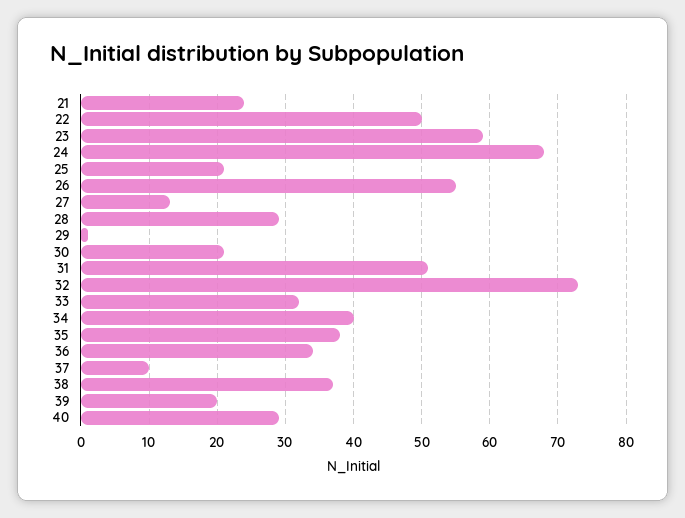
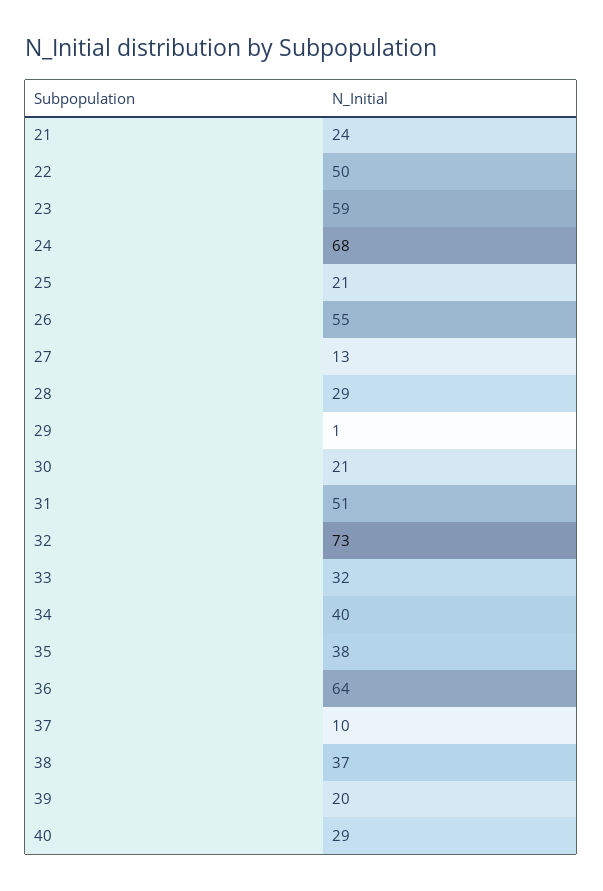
36: 34 -> 64

